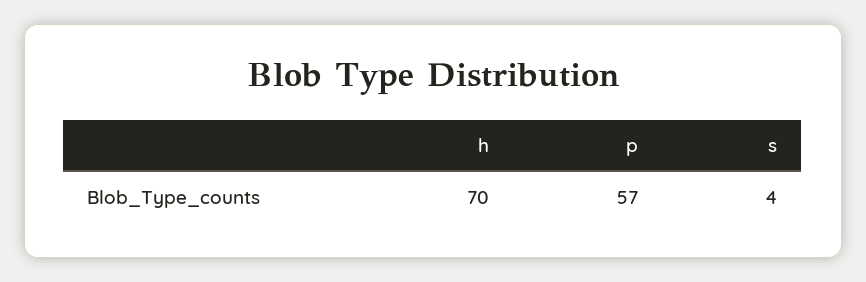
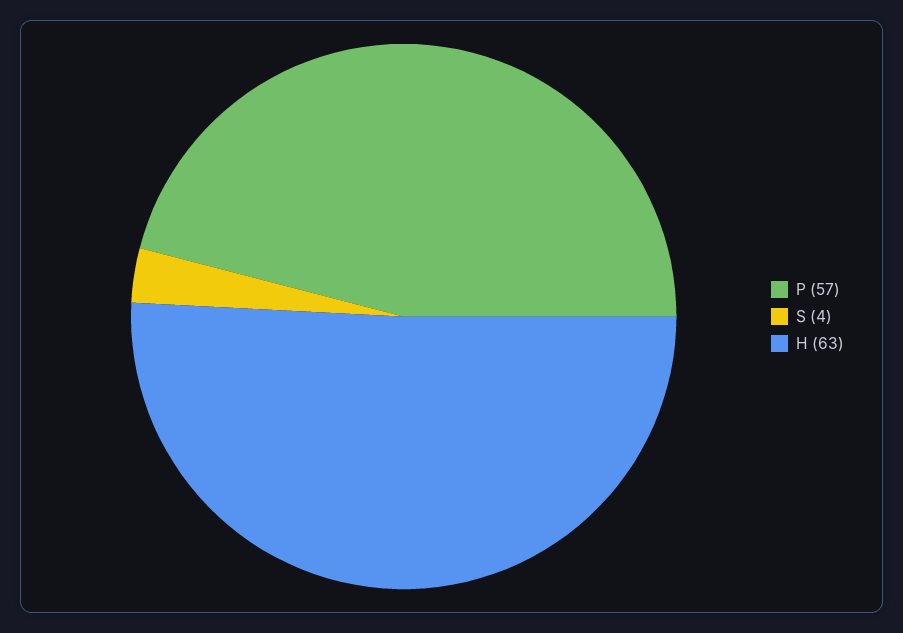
h: 70 -> 63

